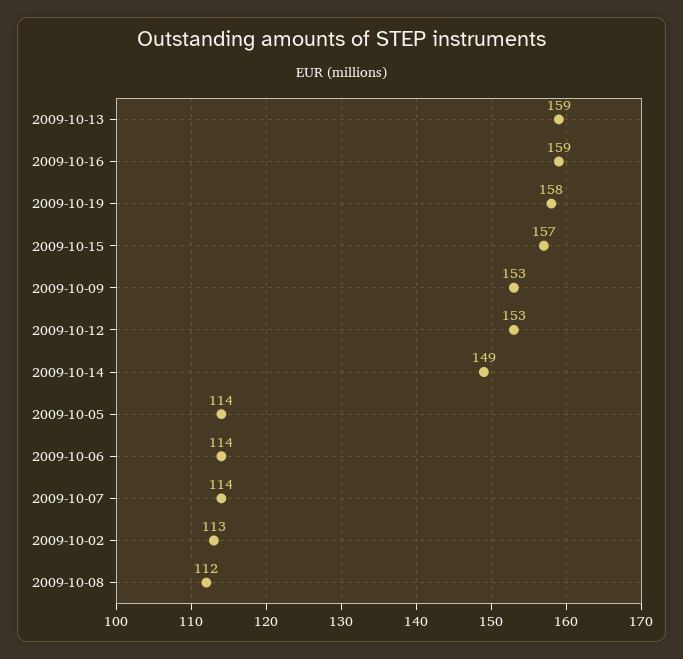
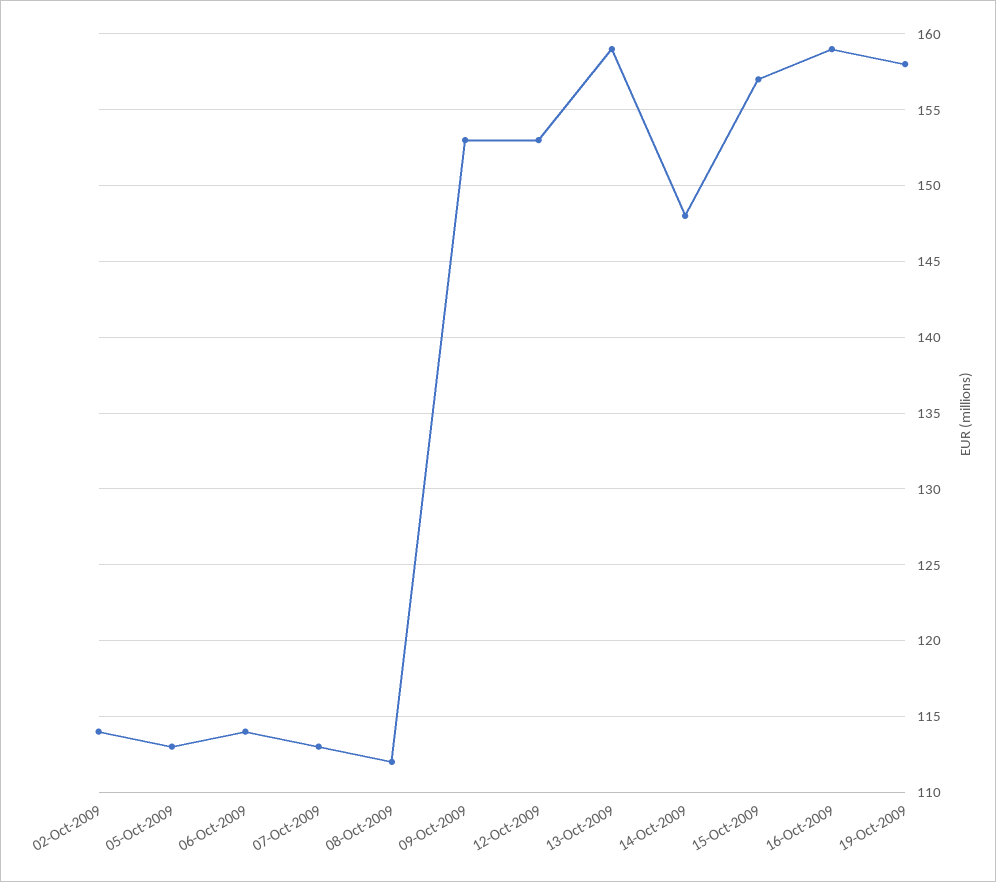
2009-10-14: 149 -> 148
2009-10-05: 114 -> 113
2009-10-07: 114 -> 113
2009-10-02: 113 -> 114

